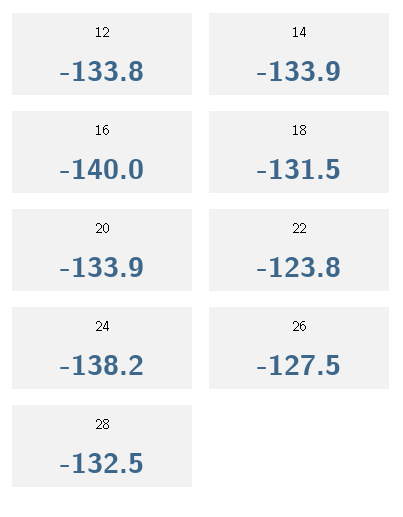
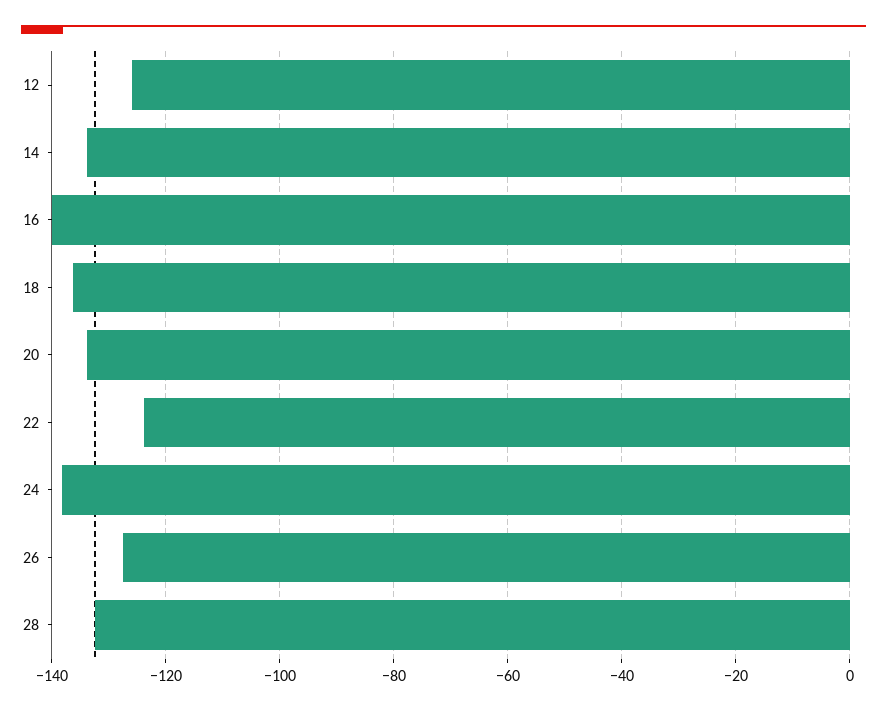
12: -133.8 -> -126
18: -131.5 -> -136

